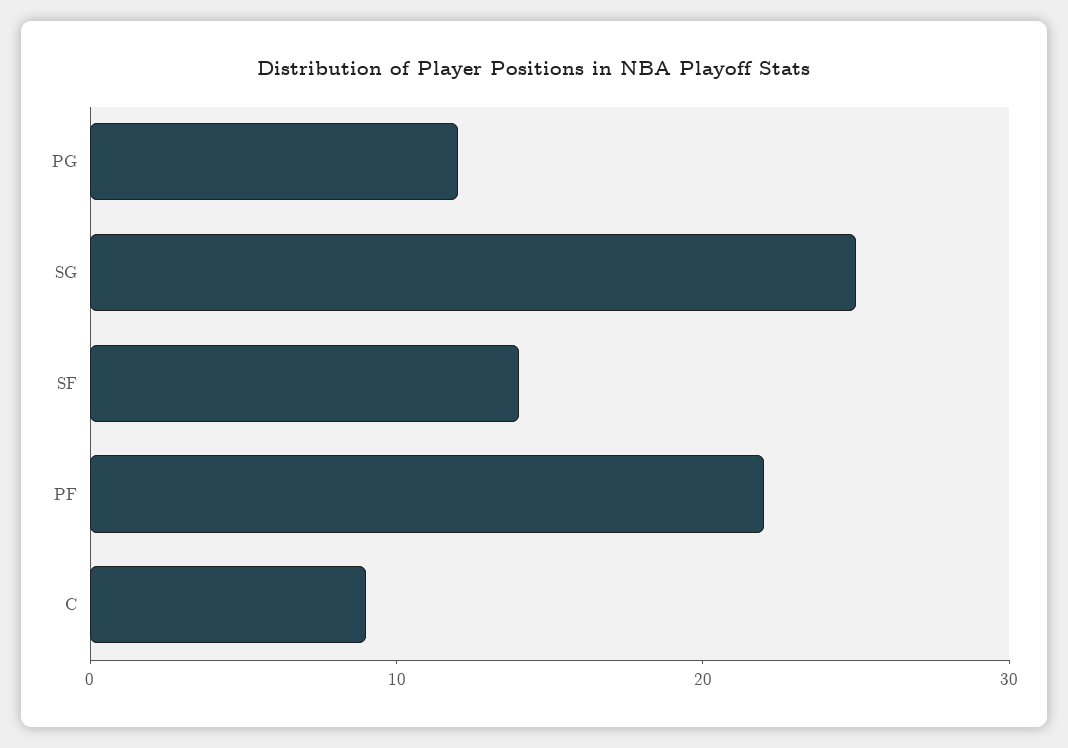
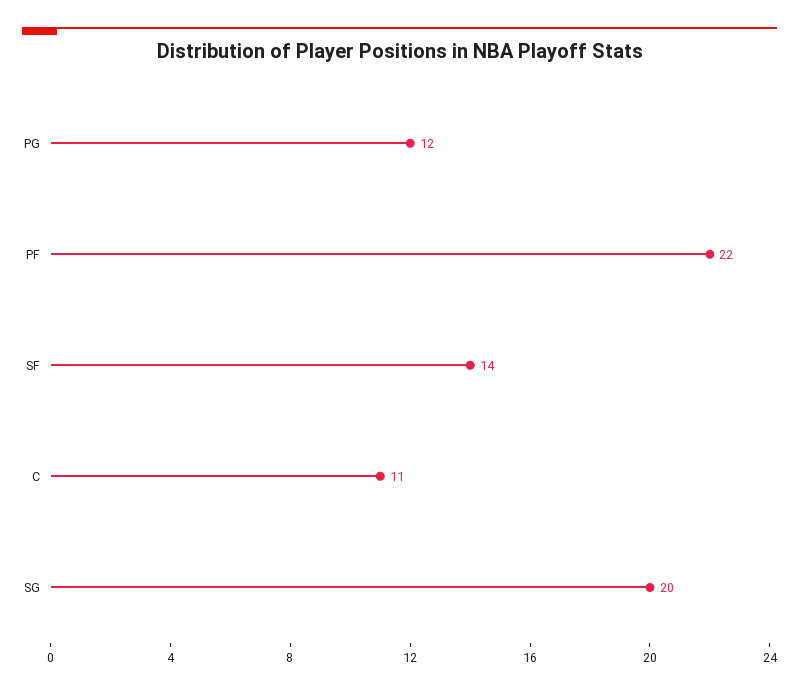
SG: 25 -> 20
C: 9 -> 11

